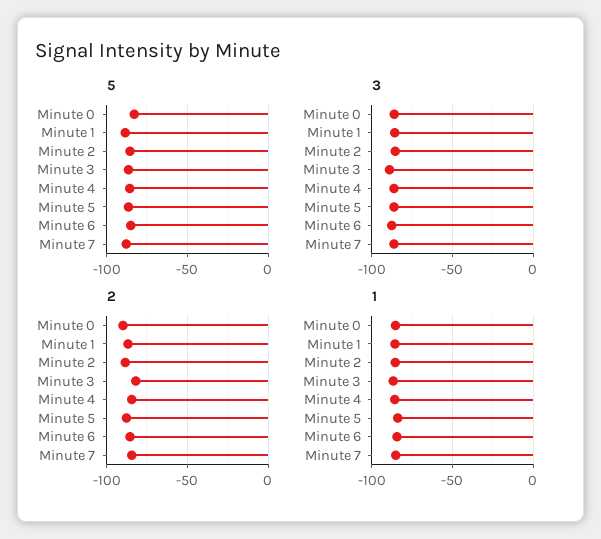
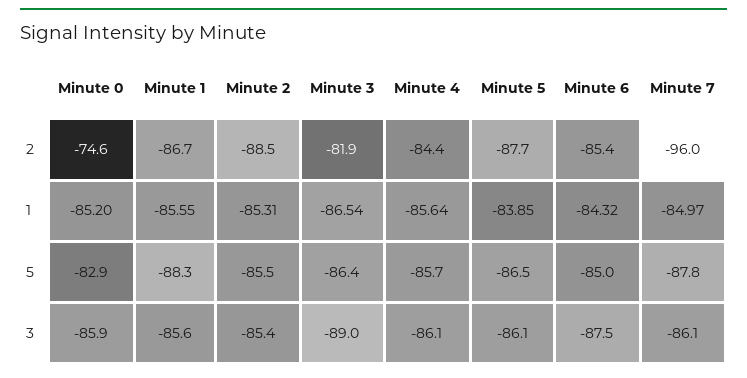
2, Minute 0: -90 -> -74.6
2, Minute 7: -85 -> -96

